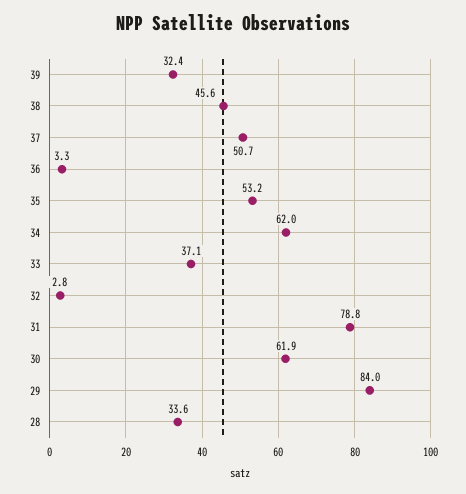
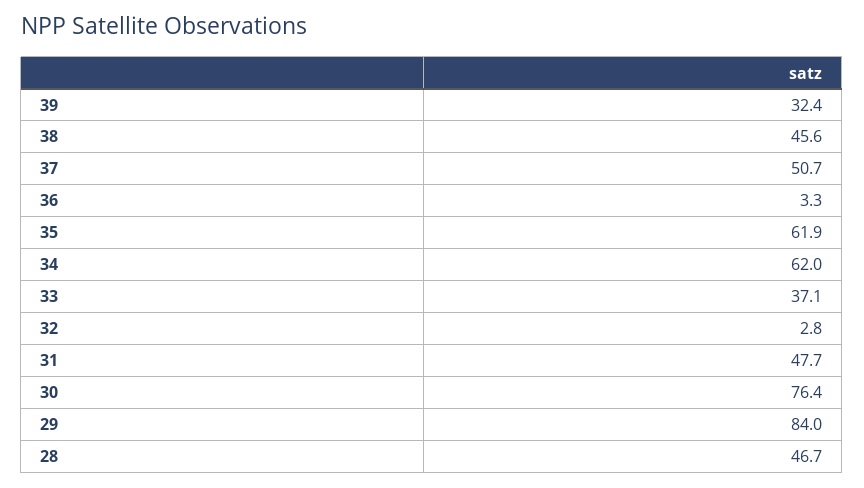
35: 53.2 -> 61.9
31: 78.8 -> 47.7
30: 61.9 -> 76.4
28: 33.6 -> 46.7

